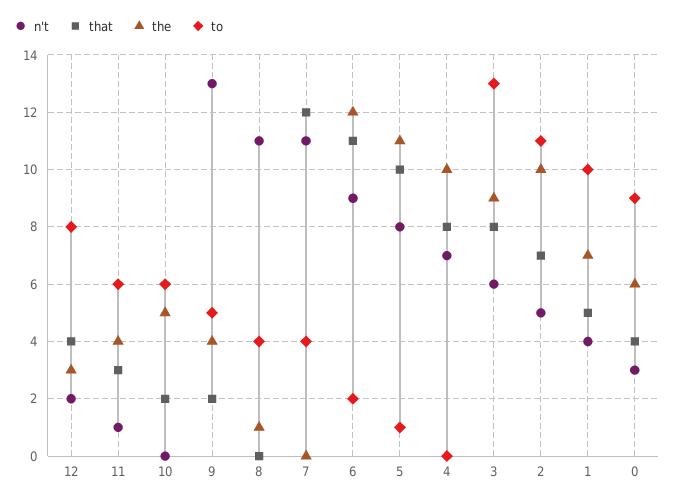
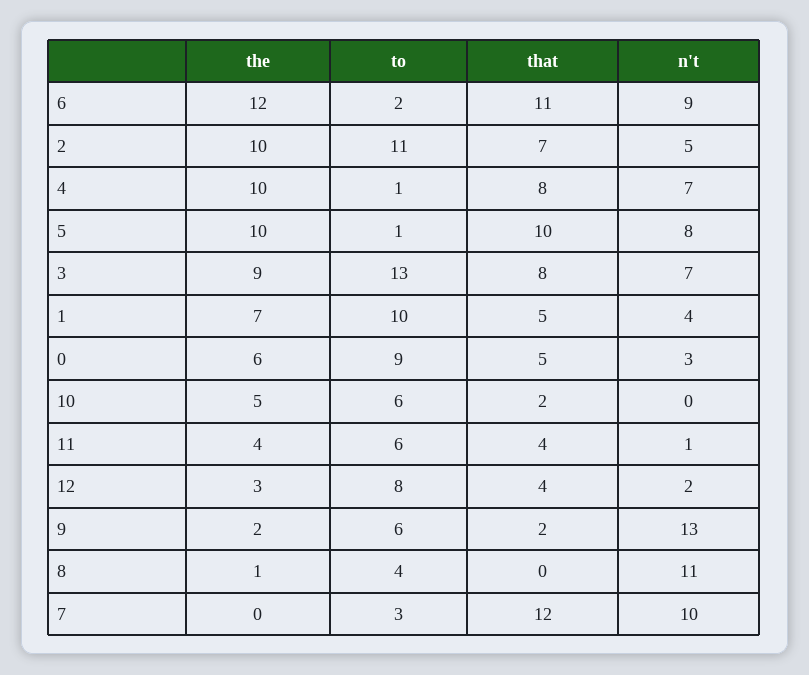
that, 11: 3 -> 4
the, 9: 4 -> 2
to, 9: 5 -> 6
n't, 7: 11 -> 10
to, 7: 4 -> 3
the, 5: 11 -> 10
to, 4: 0 -> 1
n't, 3: 6 -> 7
that, 0: 4 -> 5

